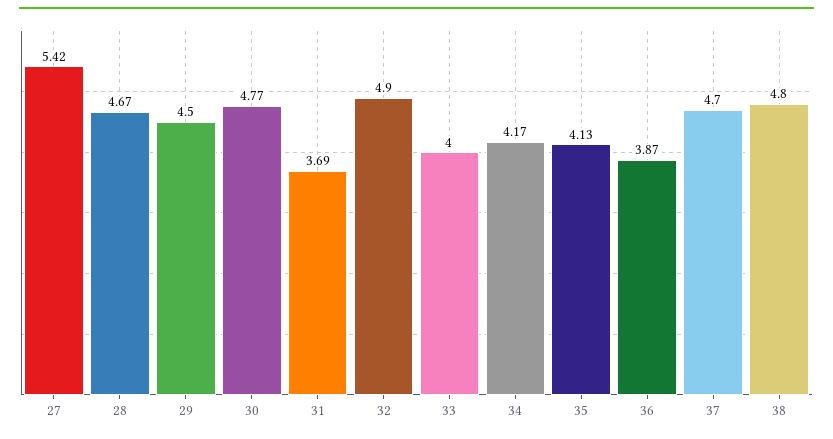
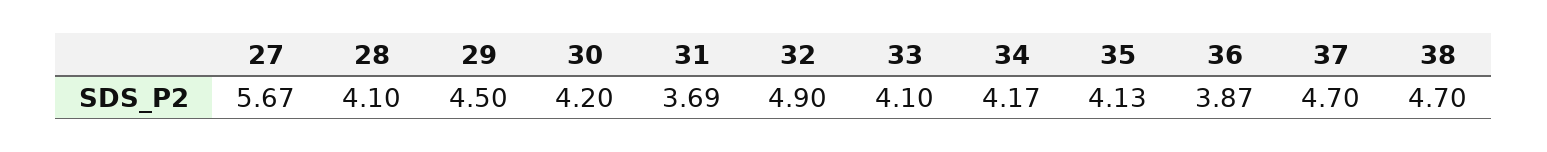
27: 5.42 -> 5.67
28: 4.67 -> 4.1
30: 4.77 -> 4.2
33: 4 -> 4.1
38: 4.8 -> 4.7

